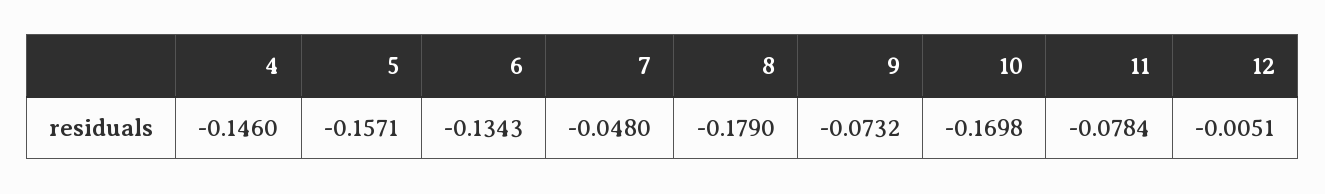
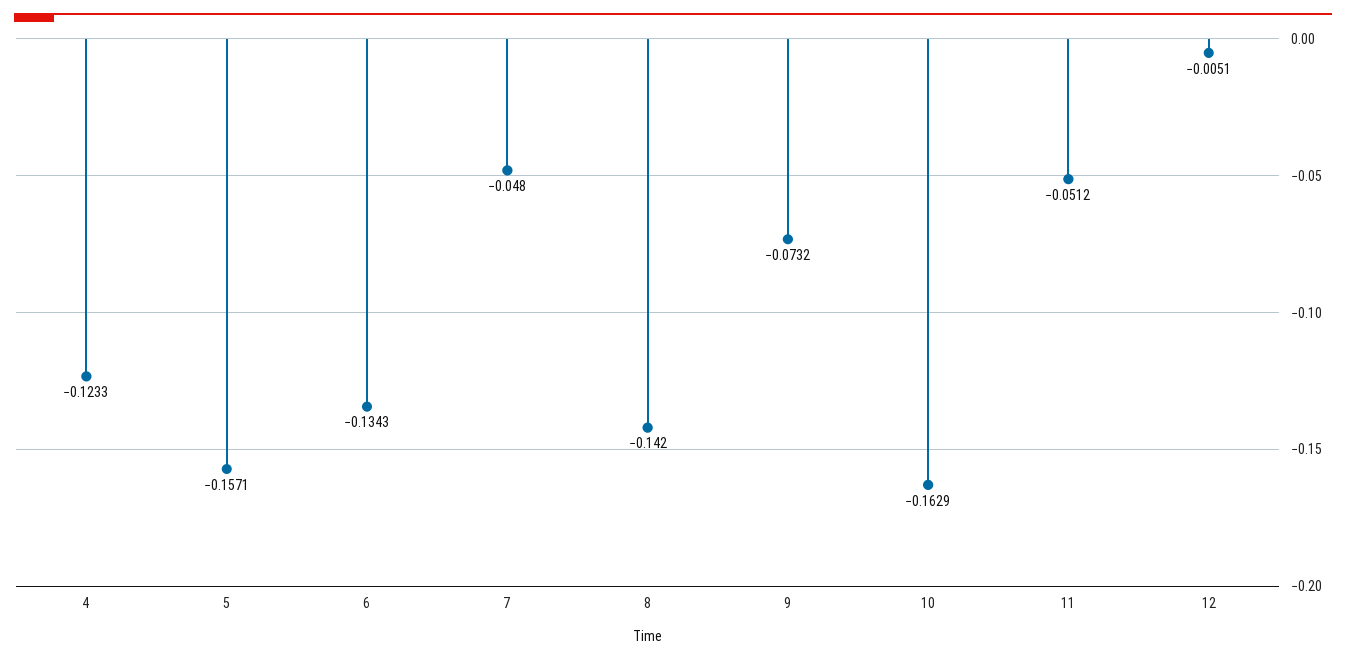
4: -0.146 -> -0.1233
8: -0.179 -> -0.142
10: -0.1698 -> -0.1629
11: -0.0784 -> -0.0512

